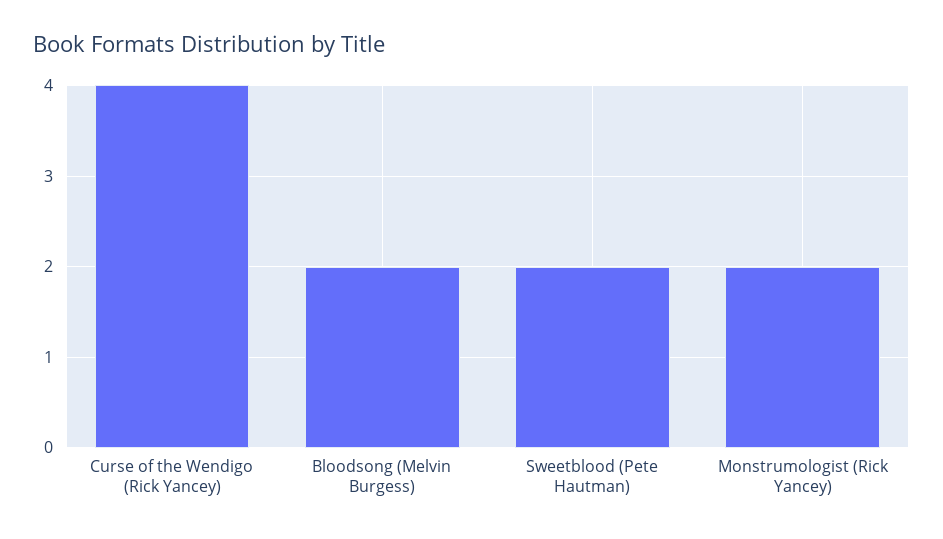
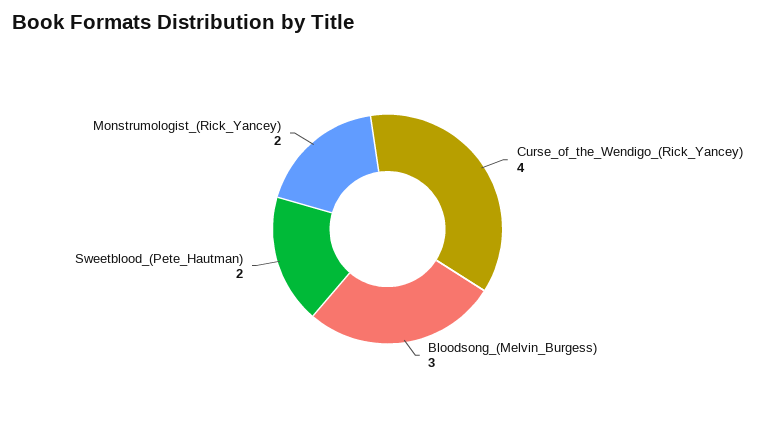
Bloodsong (Melvin Burgess): 2 -> 3

